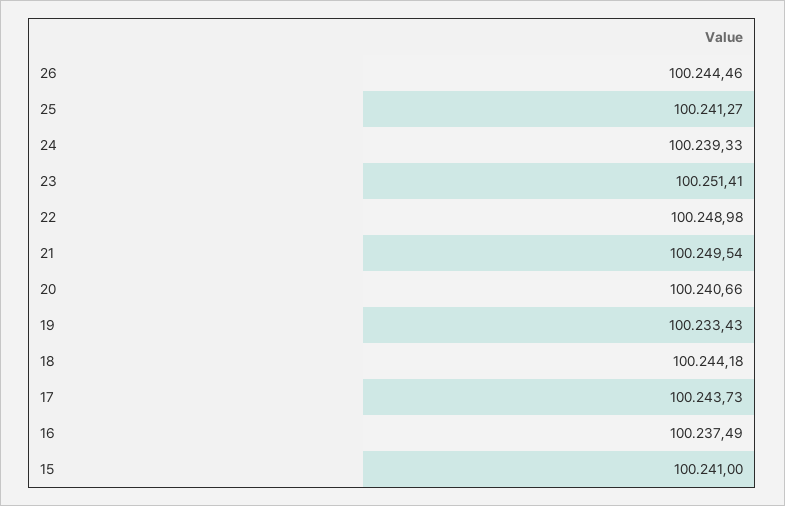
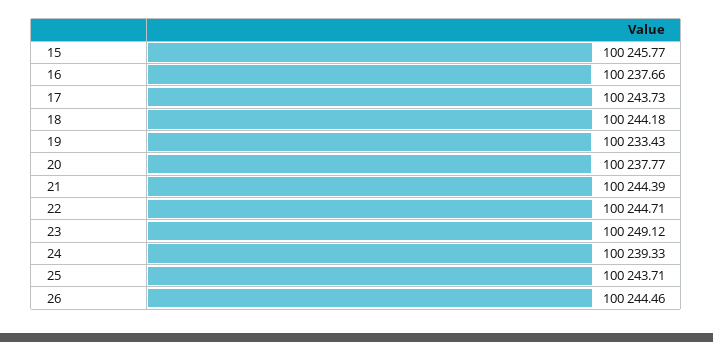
25: 100241.27 -> 100243.71
23: 100251.41 -> 100249.12
22: 100248.98 -> 100244.71
21: 100249.54 -> 100244.39
20: 100240.66 -> 100237.77
16: 100237.49 -> 100237.66
15: 100241 -> 100245.77

